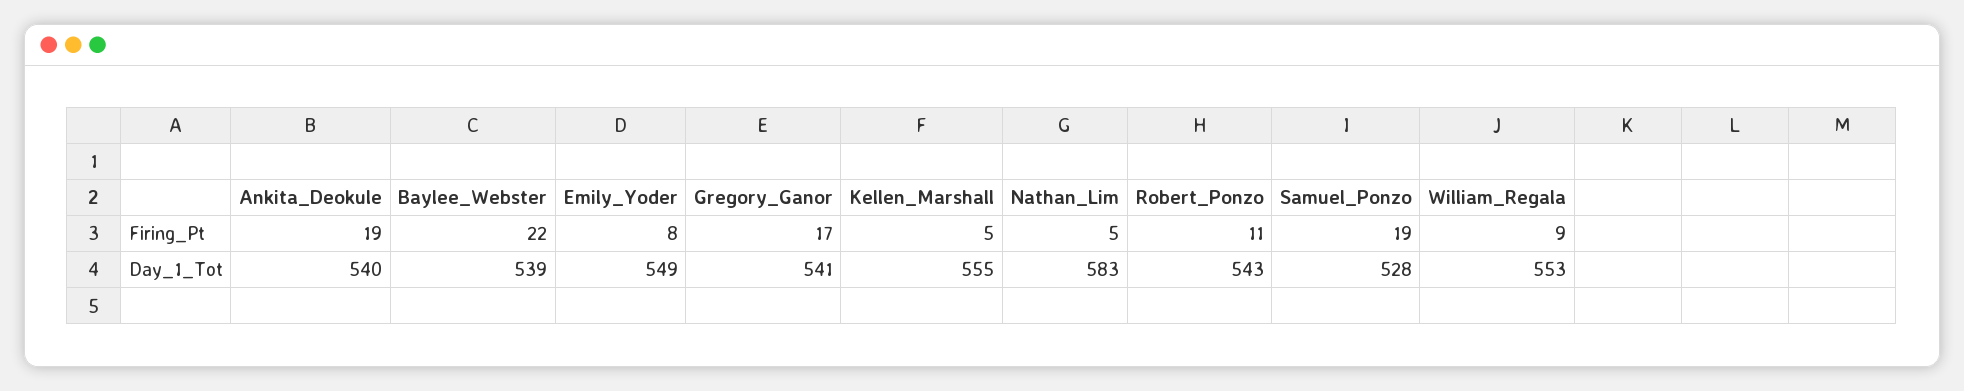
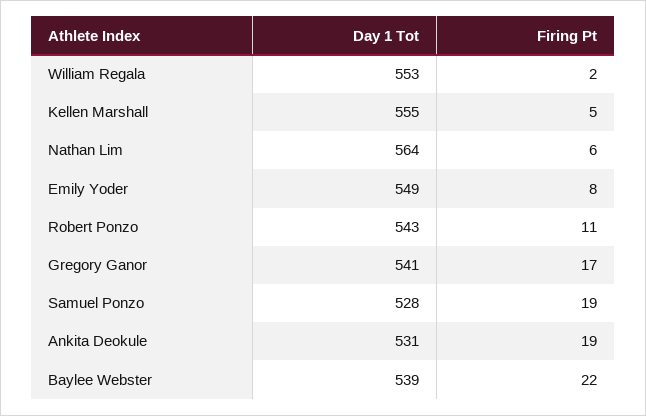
Nathan_Lim, Firing_Pt: 5 -> 6
William_Regala, Firing_Pt: 9 -> 2
Ankita_Deokule, Day_1_Tot: 540 -> 531
Nathan_Lim, Day_1_Tot: 583 -> 564

